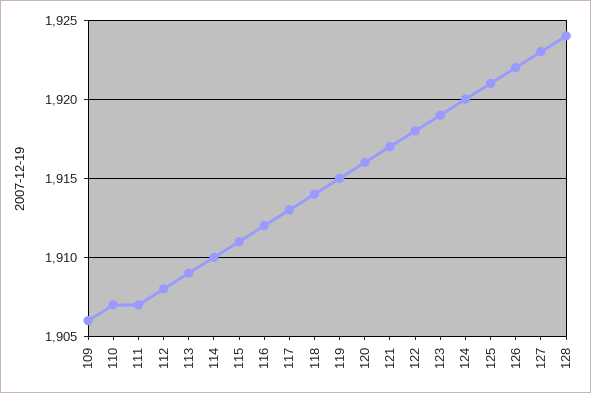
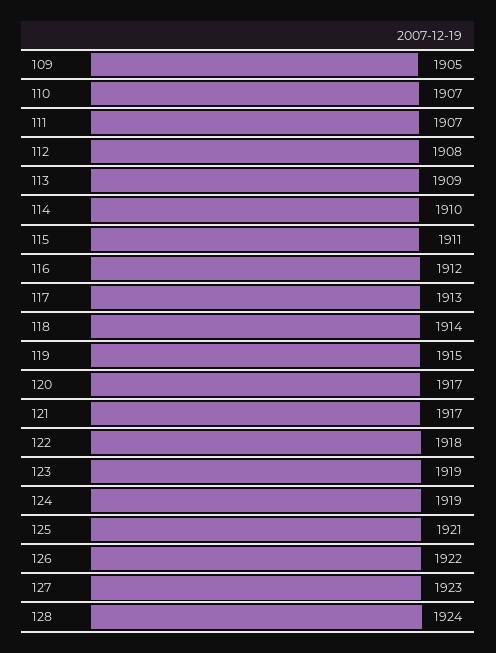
109: 1906 -> 1905
120: 1916 -> 1917
124: 1920 -> 1919

